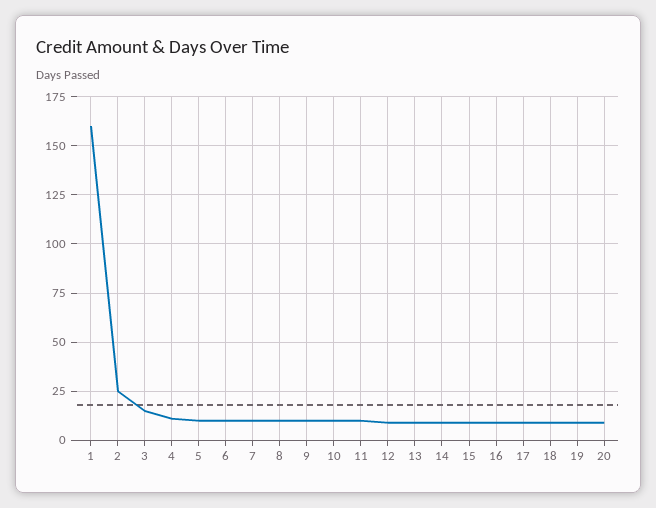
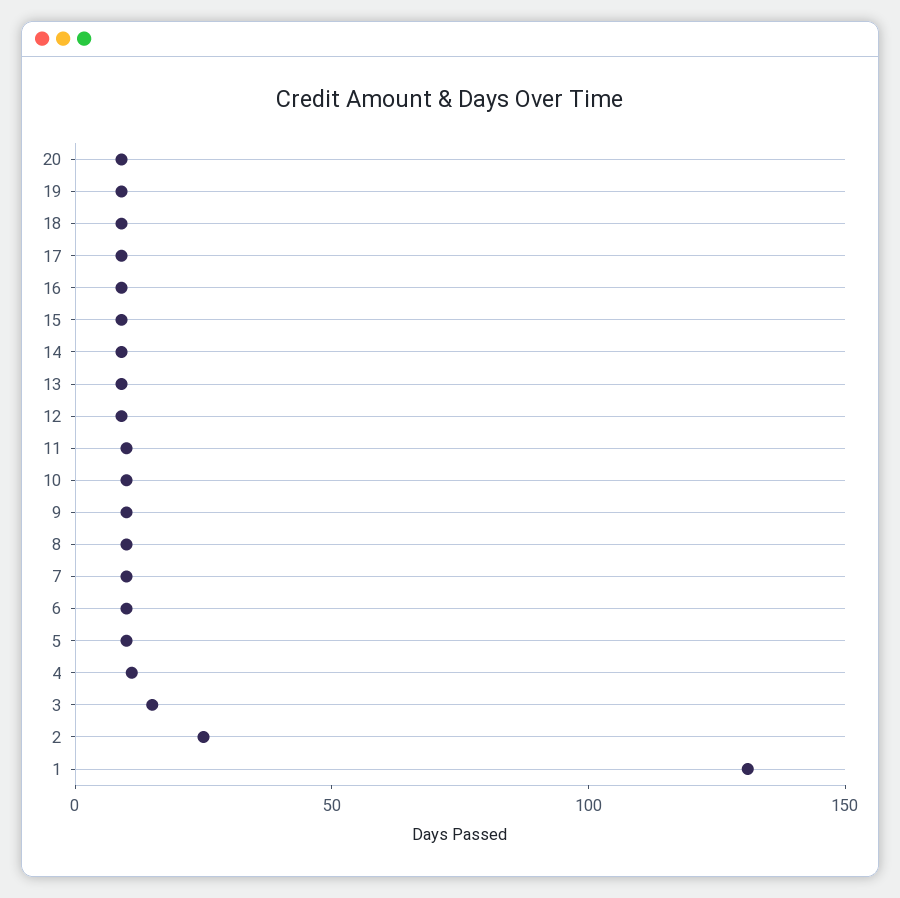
1: 160 -> 130

